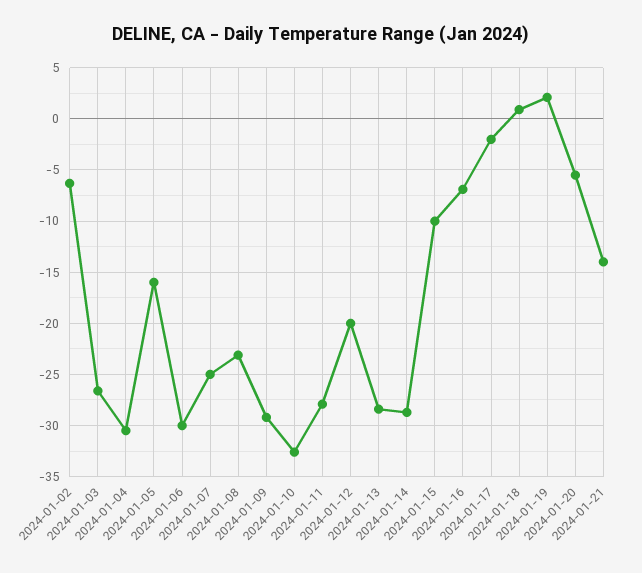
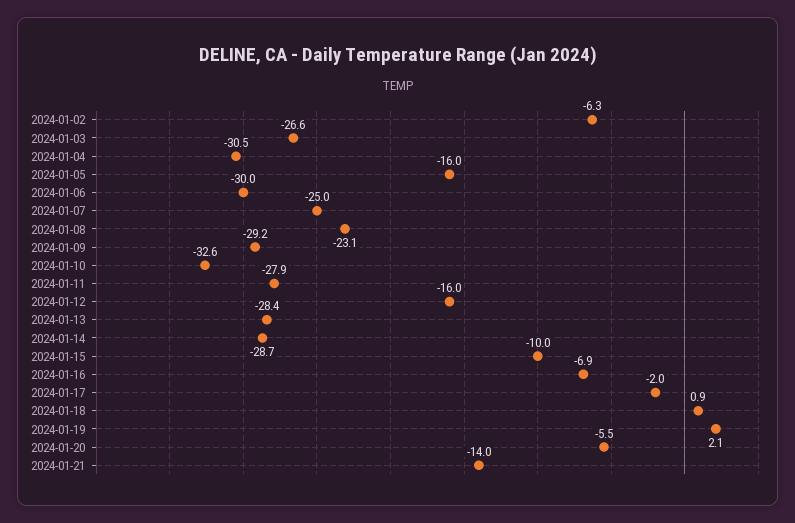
2024-01-12: -20 -> -16

